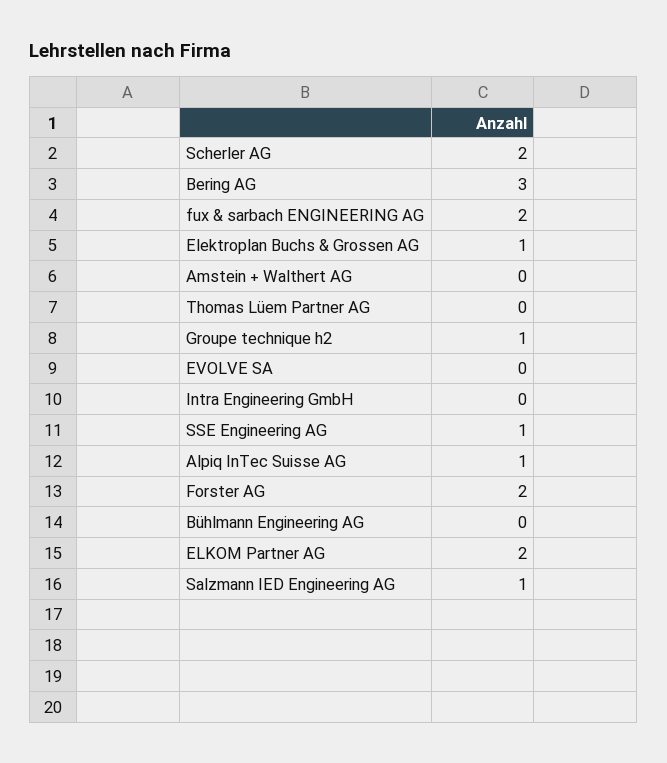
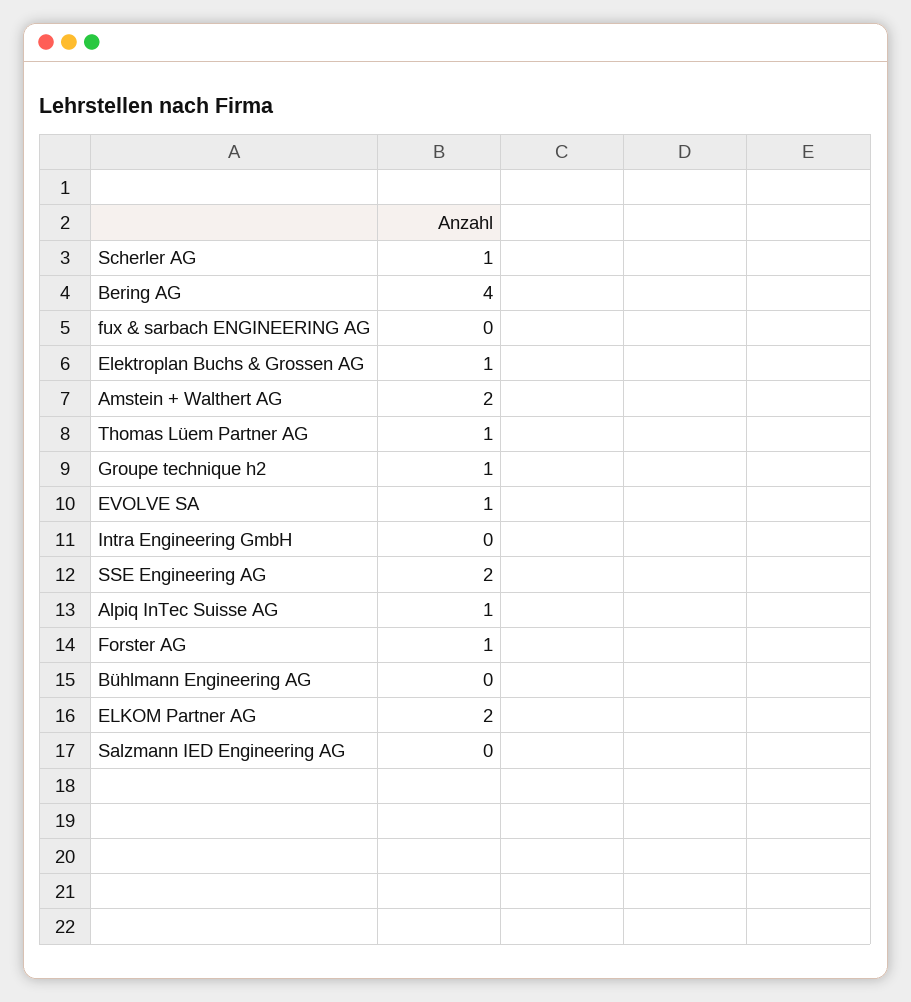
Scherler AG: 2 -> 1
Bering AG: 3 -> 4
fux & sarbach ENGINEERING AG: 2 -> 0
Amstein + Walthert AG: 0 -> 2
Thomas Lüem Partner AG: 0 -> 1
EVOLVE SA: 0 -> 1
SSE Engineering AG: 1 -> 2
Forster AG: 2 -> 1
Salzmann IED Engineering AG: 1 -> 0

